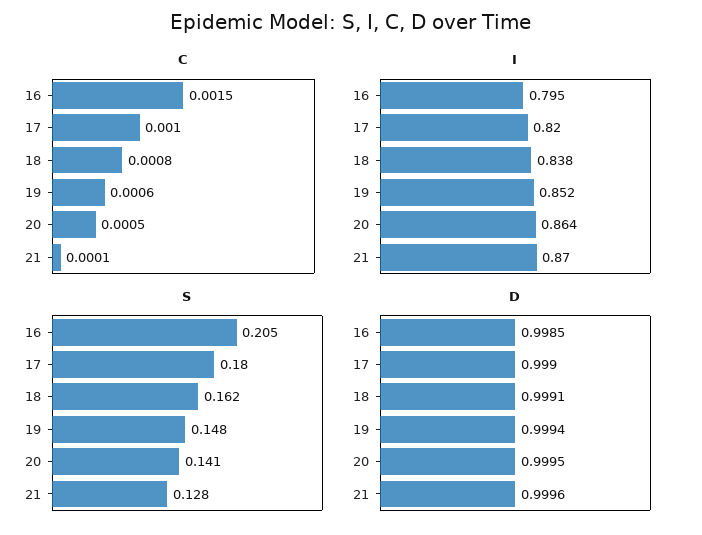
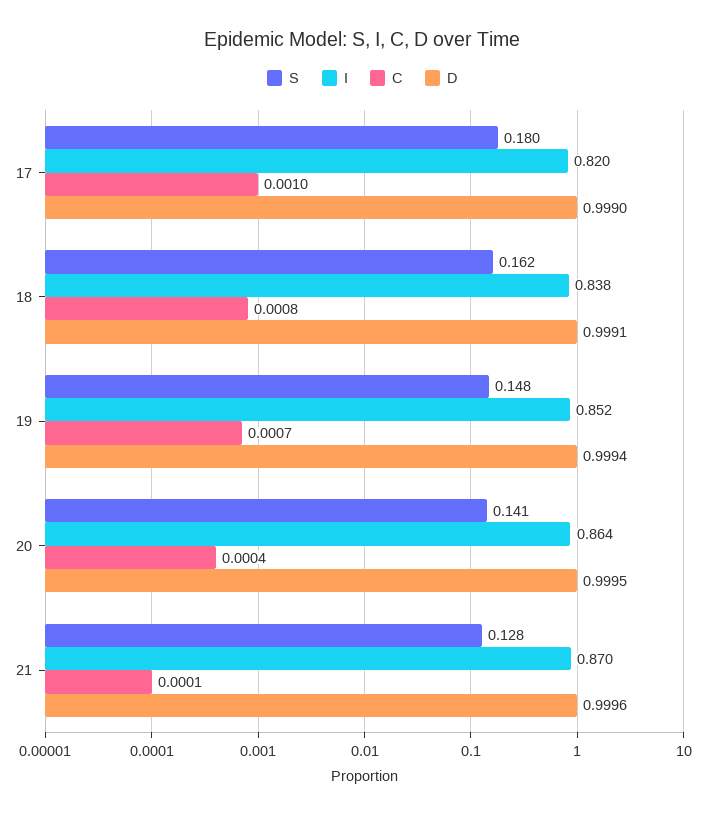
C, 16: 0.0015 -> none
C, 19: 0.0006 -> 0.0007
C, 20: 0.0005 -> 0.0004
I, 16: 0.795 -> none
S, 16: 0.205 -> none
D, 16: 0.9985 -> none

